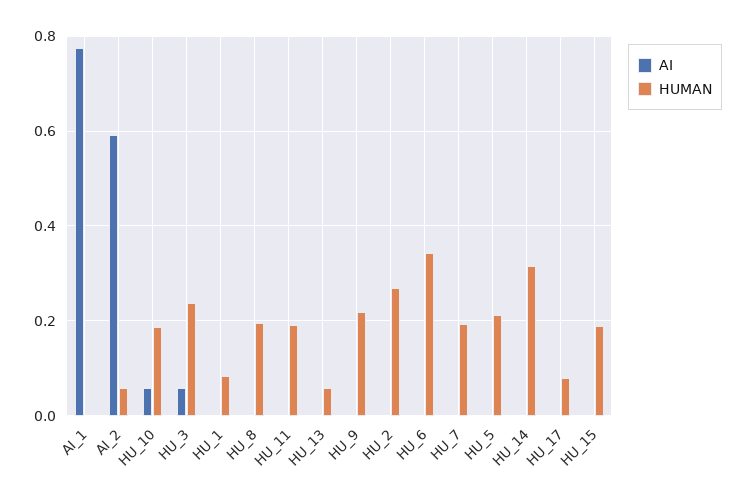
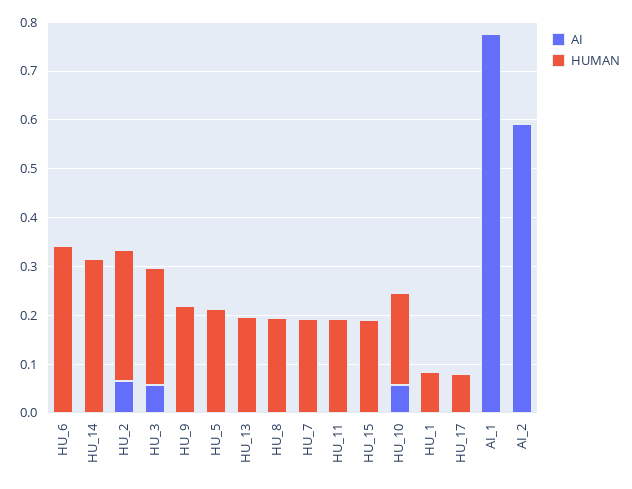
HUMAN, AI_2: 0.06 -> 0
HUMAN, HU_13: 0.06 -> 0.2
AI, HU_2: 0 -> 0.06

